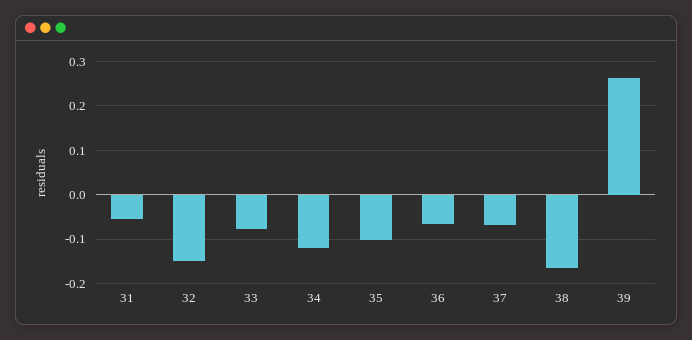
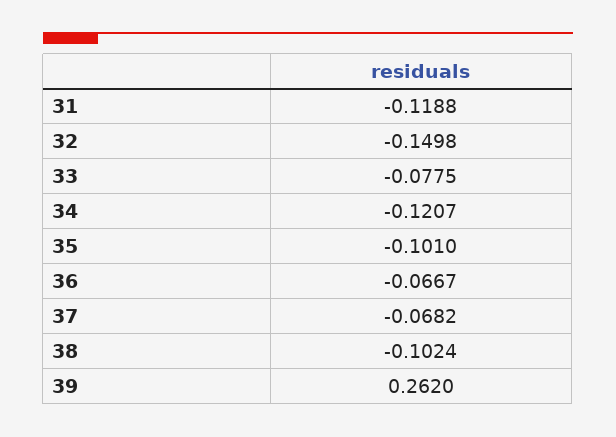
31: -0.06 -> -0.1188
38: -0.16 -> -0.1024

